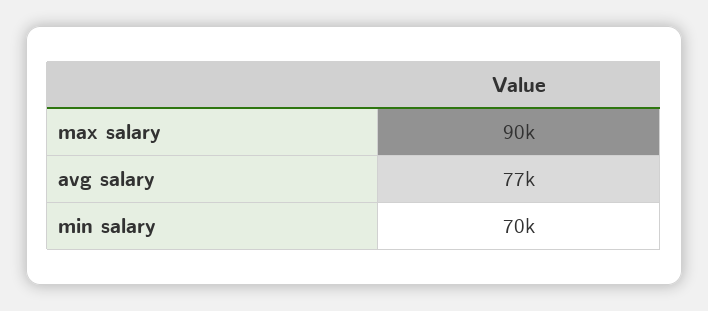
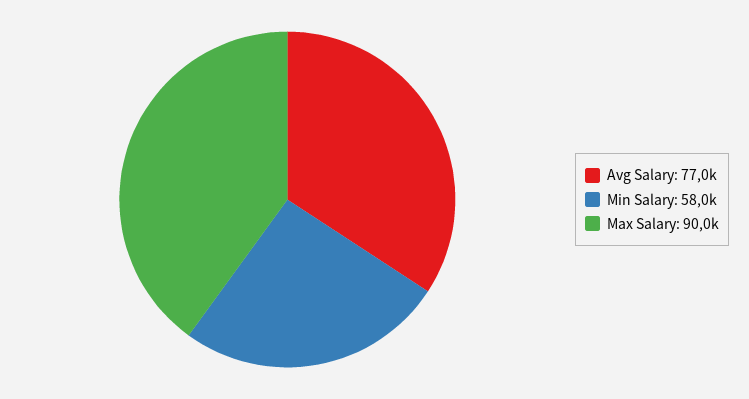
min salary: 70000 -> 58000

